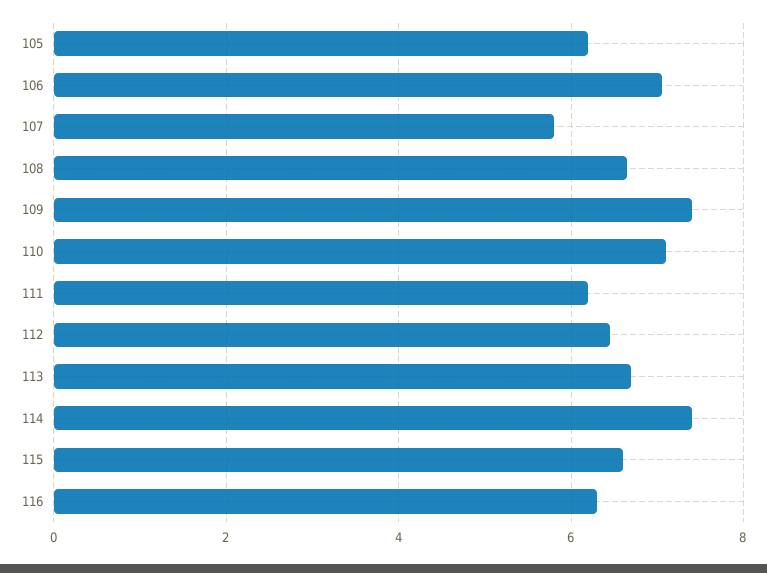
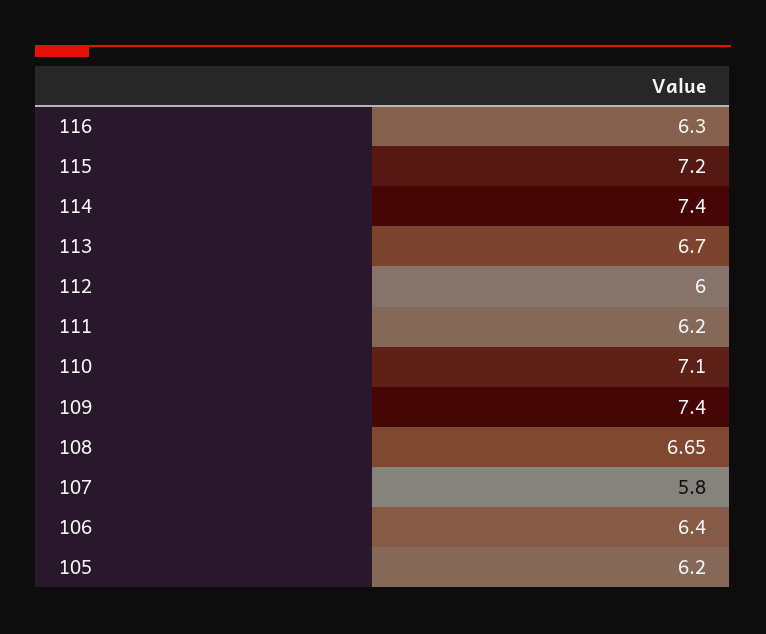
106: 7 -> 6.4
112: 6.4 -> 6
115: 6.6 -> 7.2

